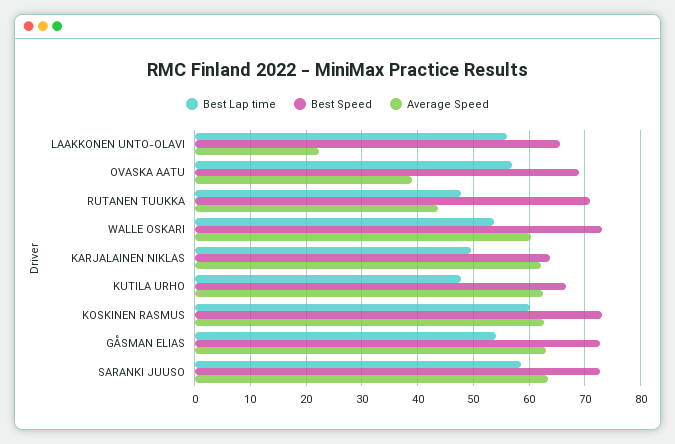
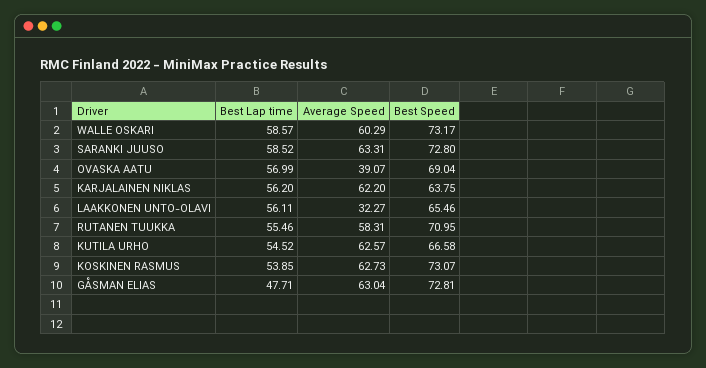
Average Speed, LAAKKONEN UNTO-OLAVI: 22 -> 32.27
Best Lap time, RUTANEN TUUKKA: 48 -> 55.46
Average Speed, RUTANEN TUUKKA: 44 -> 58.31
Best Lap time, WALLE OSKARI: 54 -> 58.57
Best Lap time, KARJALAINEN NIKLAS: 50 -> 56.2
Best Lap time, KUTILA URHO: 48 -> 54.52
Best Lap time, KOSKINEN RASMUS: 60 -> 53.85
Best Lap time, GÅSMAN ELIAS: 54 -> 47.71

